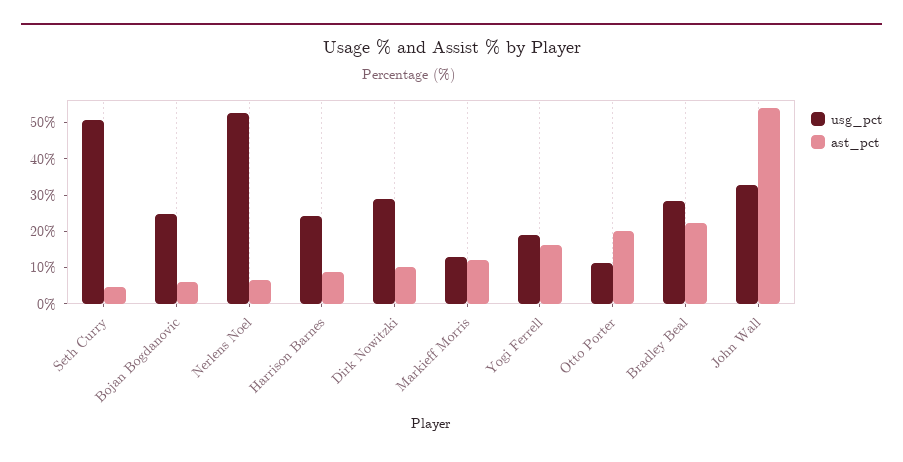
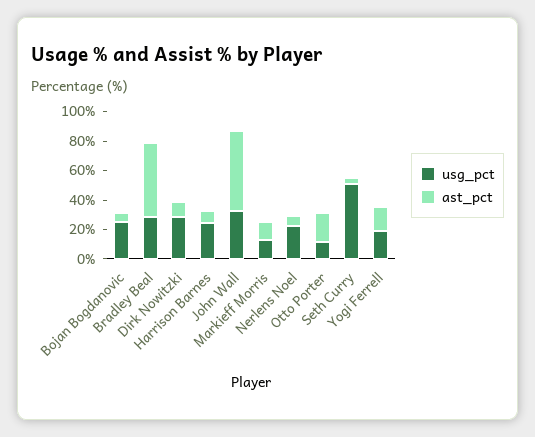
usg_pct, Nerlens Noel: 52.5 -> 20
ast_pct, Bradley Beal: 22.5 -> 50

